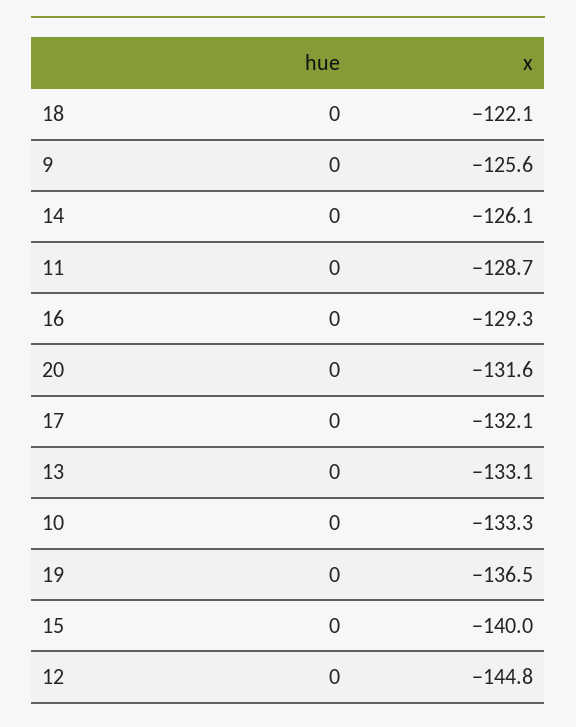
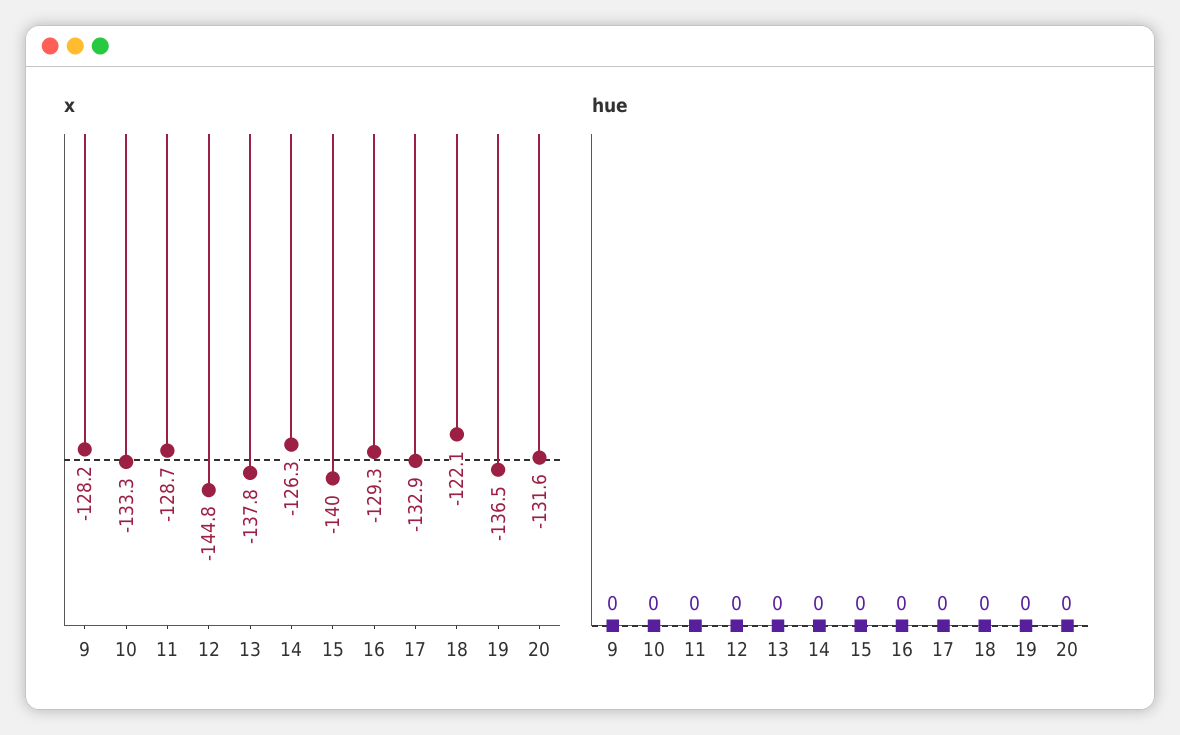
x, 9: -125.6 -> -128.2
x, 14: -126.1 -> -126.3
x, 17: -132.1 -> -132.9
x, 13: -133.1 -> -137.8

